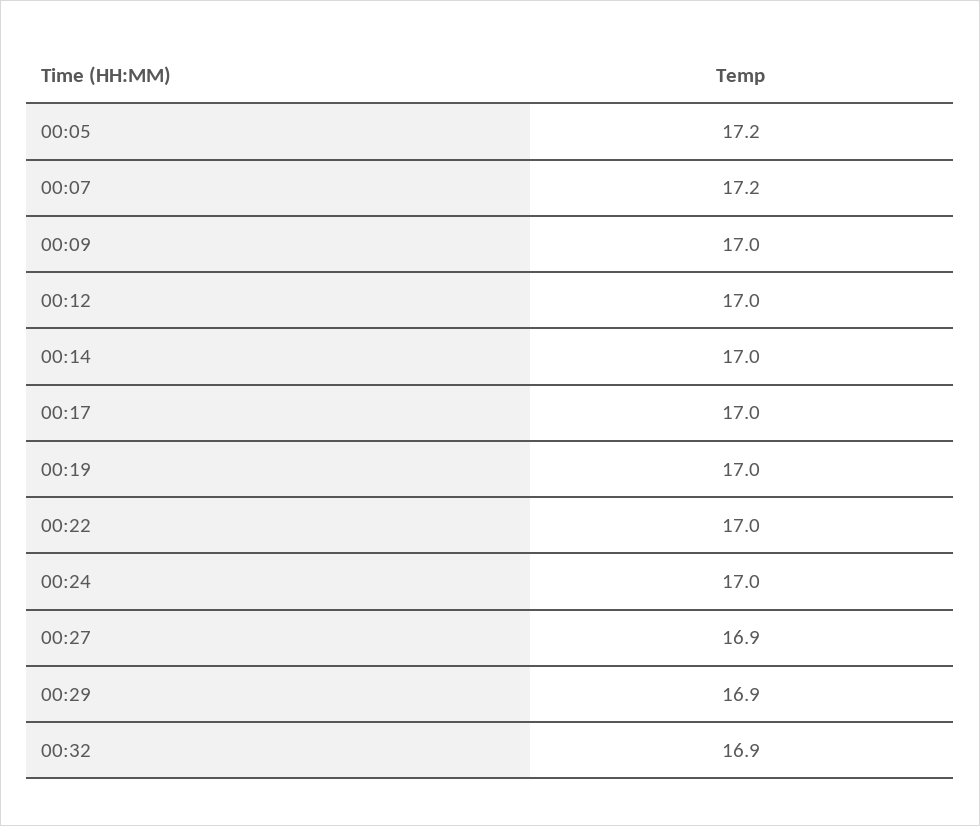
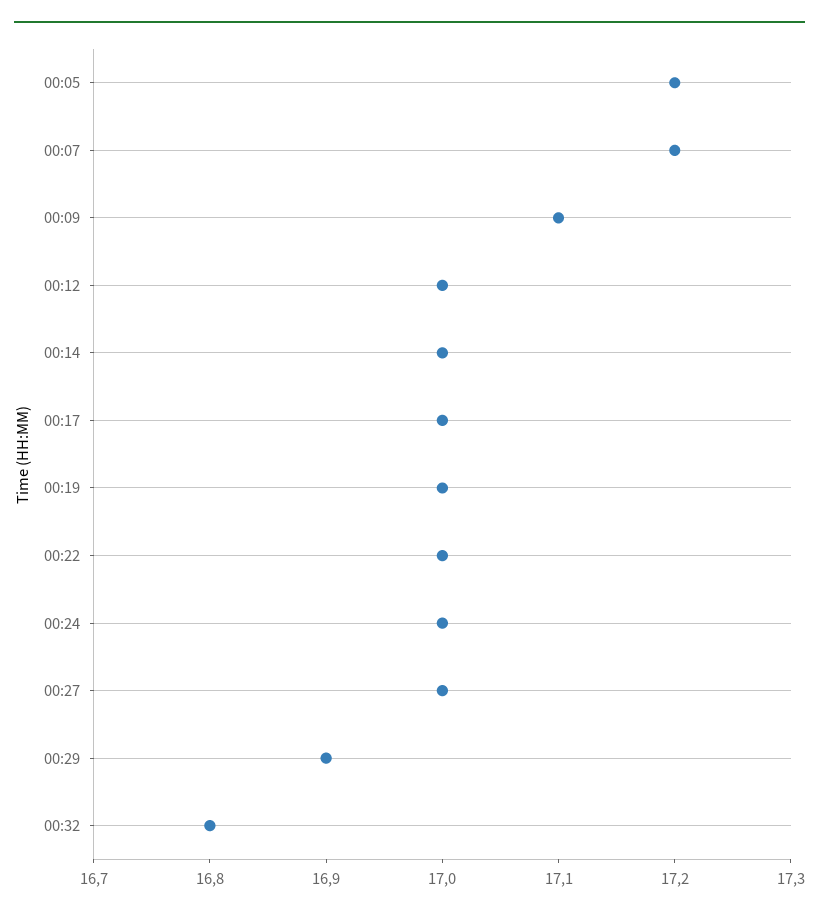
00:09: 17 -> 17.1
00:27: 16.9 -> 17
00:32: 16.9 -> 16.8

